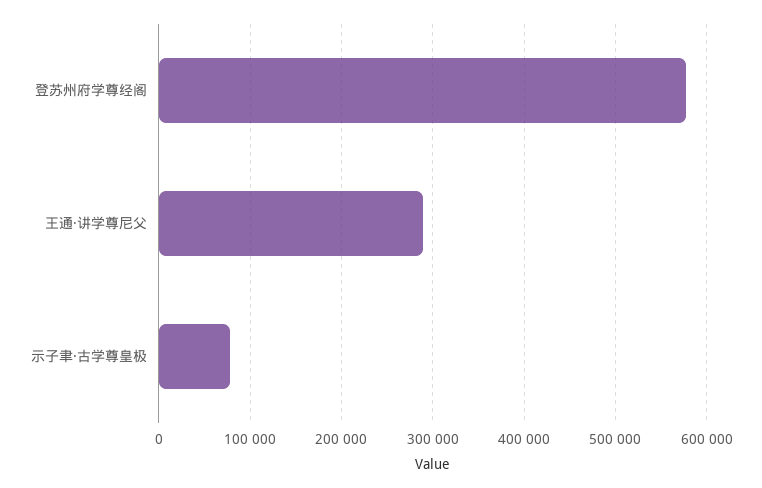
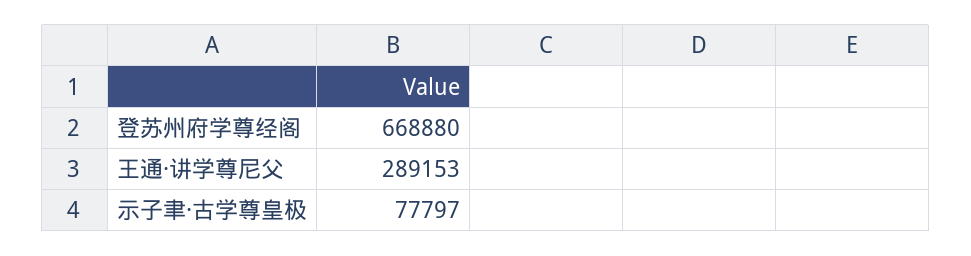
登苏州府学尊经阁: 580000 -> 668880

